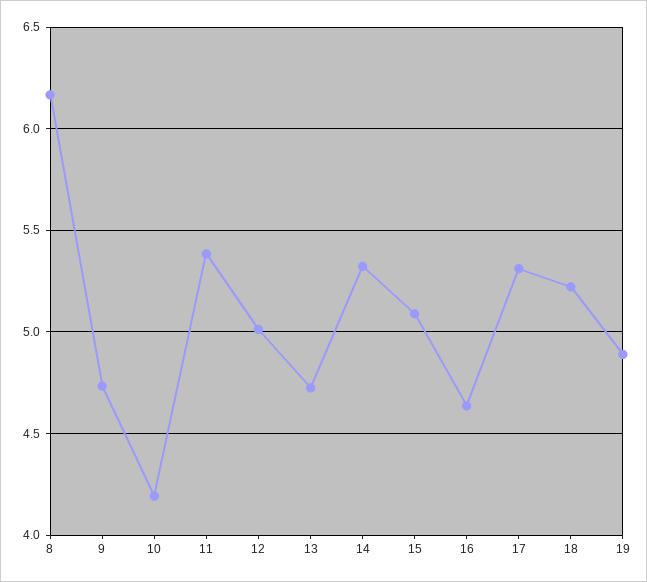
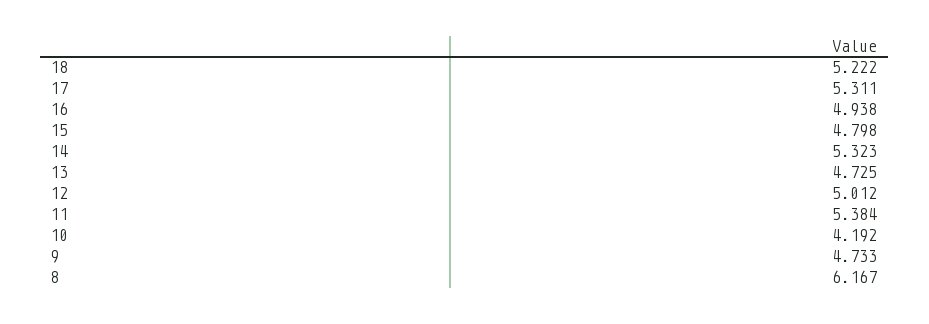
15: 5.1 -> 4.798
16: 4.65 -> 4.938
19: 4.9 -> none

